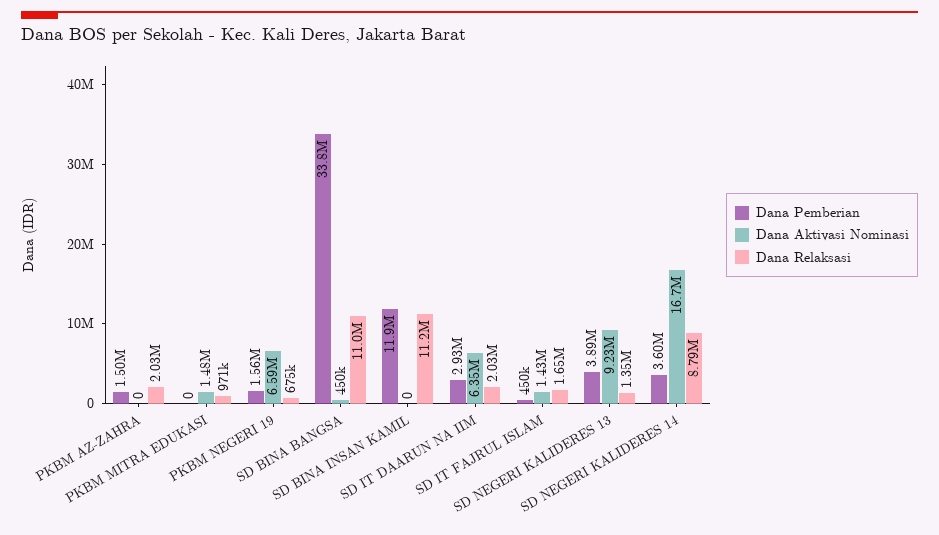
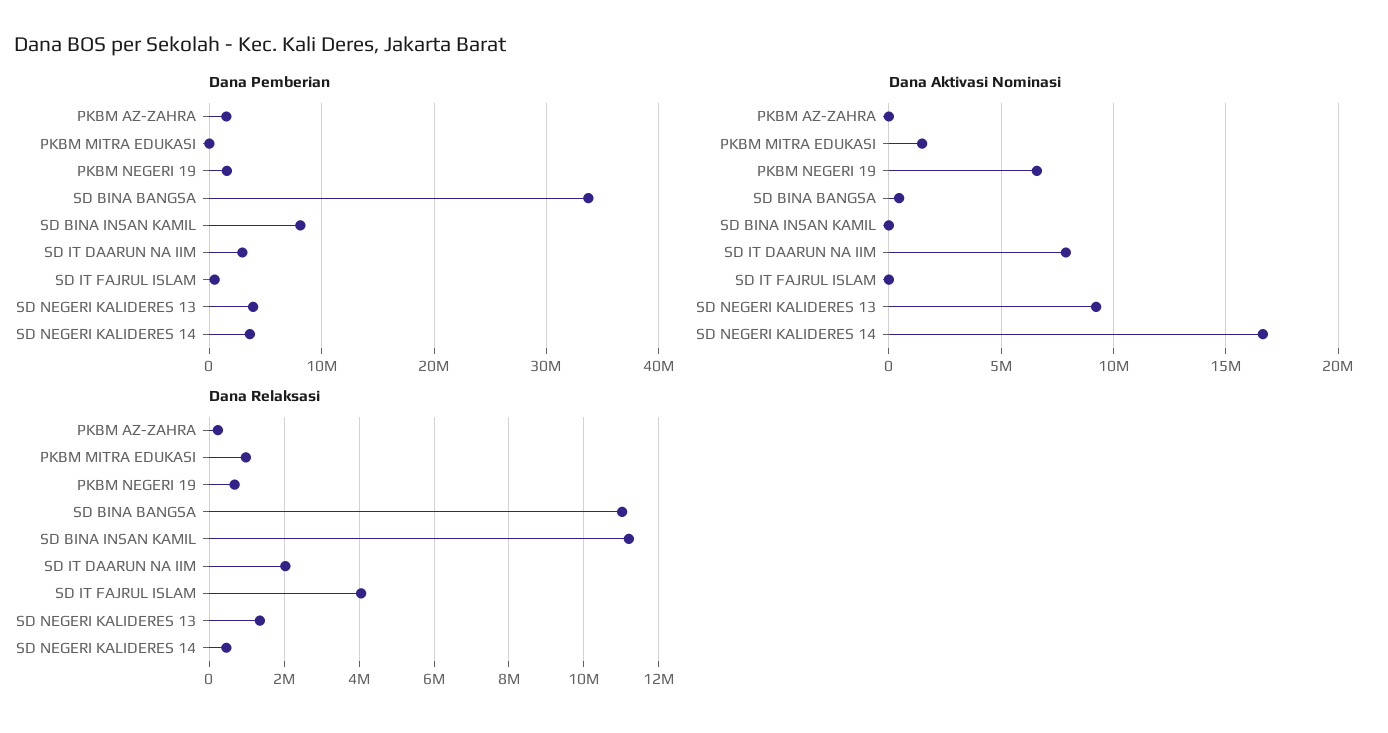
Dana Relaksasi, PKBM AZ-ZAHRA: 2030000 -> 200000
Dana Pemberian, SD BINA INSAN KAMIL: 11900000 -> 8000000
Dana Aktivasi Nominasi, SD IT DAARUN NA IIM: 6350000 -> 8000000
Dana Aktivasi Nominasi, SD IT FAJRUL ISLAM: 1430000 -> 0
Dana Relaksasi, SD IT FAJRUL ISLAM: 1650000 -> 4000000
Dana Relaksasi, SD NEGERI KALIDERES 14: 8790000 -> 400000

